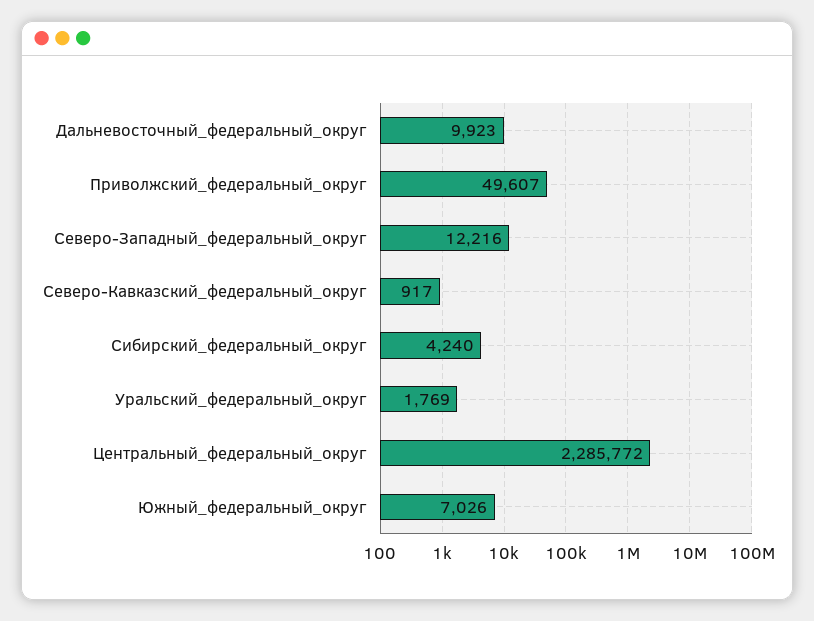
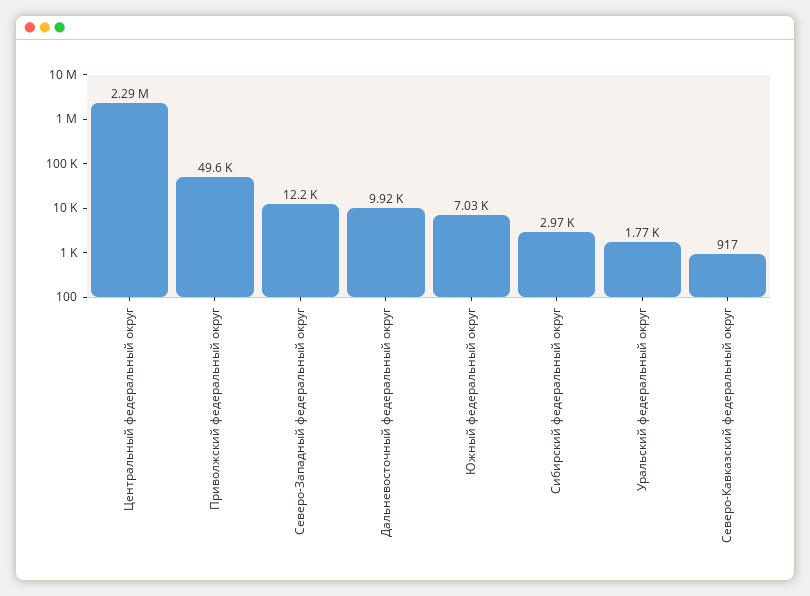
Сибирский_федеральный_округ: 4240 -> 2970

